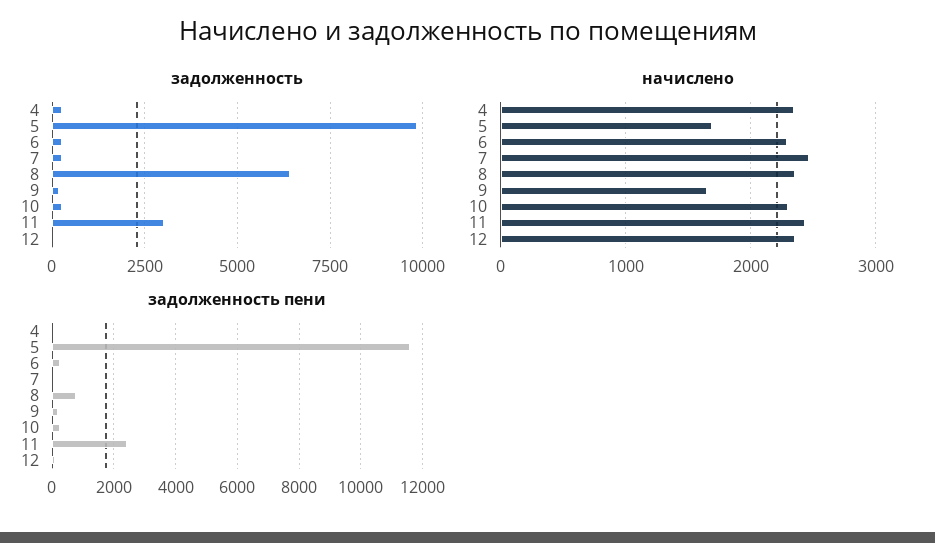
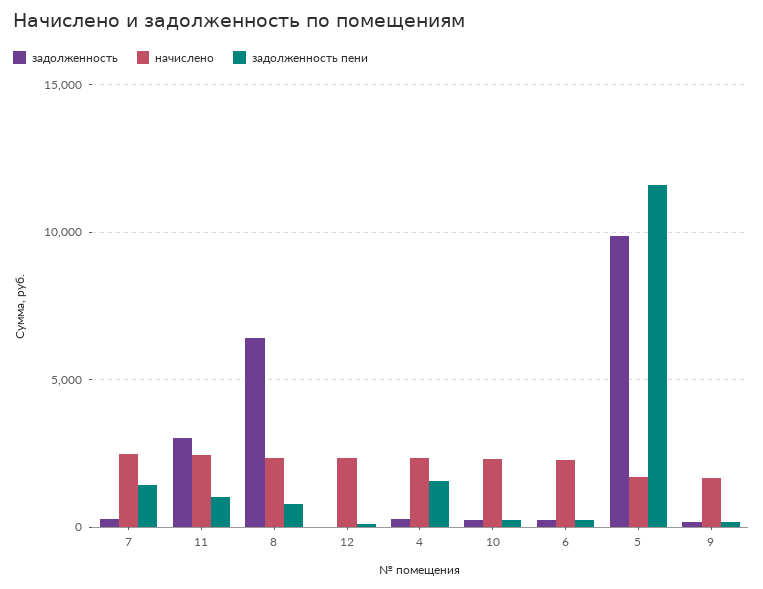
задолженность пени, 4: 0 -> 1500
задолженность пени, 7: 0 -> 1500
задолженность пени, 11: 2400 -> 1000

